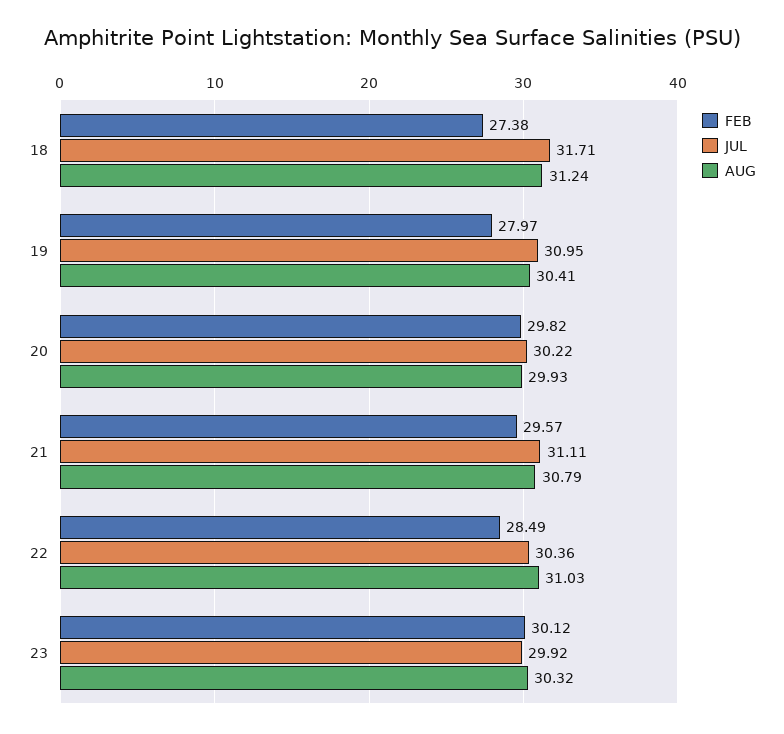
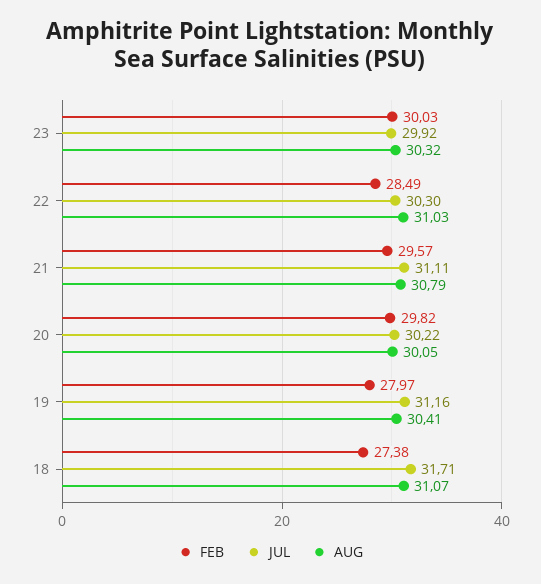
AUG, 18: 31.24 -> 31.07
JUL, 19: 30.95 -> 31.16
AUG, 20: 29.93 -> 30.05
JUL, 22: 30.36 -> 30.3
FEB, 23: 30.12 -> 30.03

